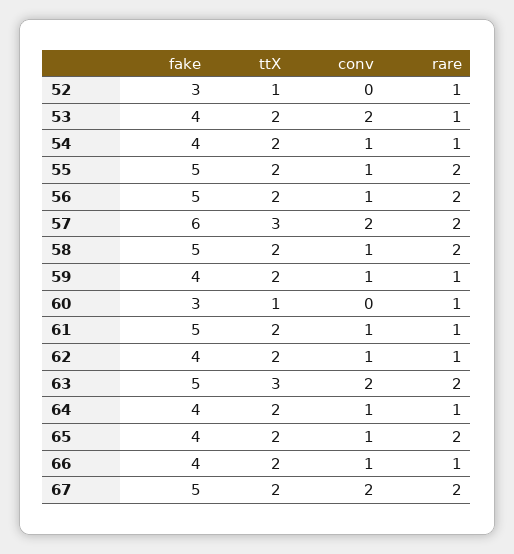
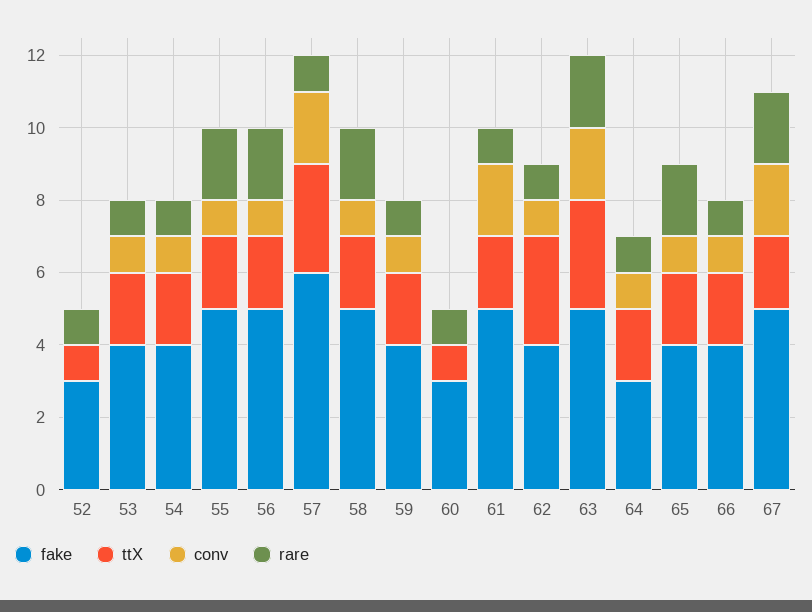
conv, 53: 2 -> 1
rare, 57: 2 -> 1
conv, 61: 1 -> 2
ttX, 62: 2 -> 3
fake, 64: 4 -> 3

